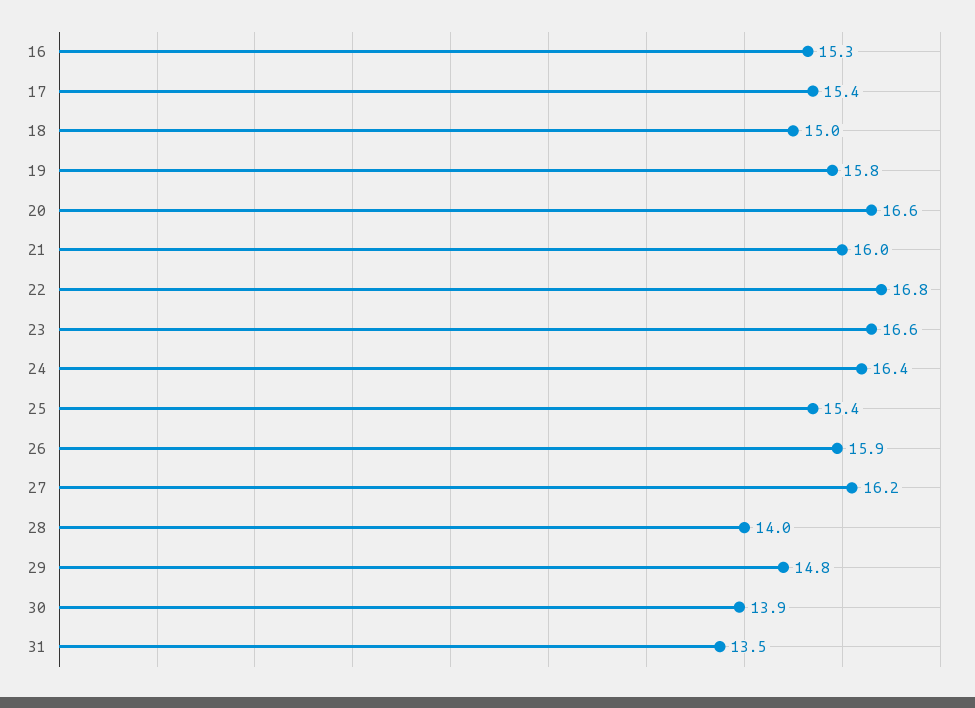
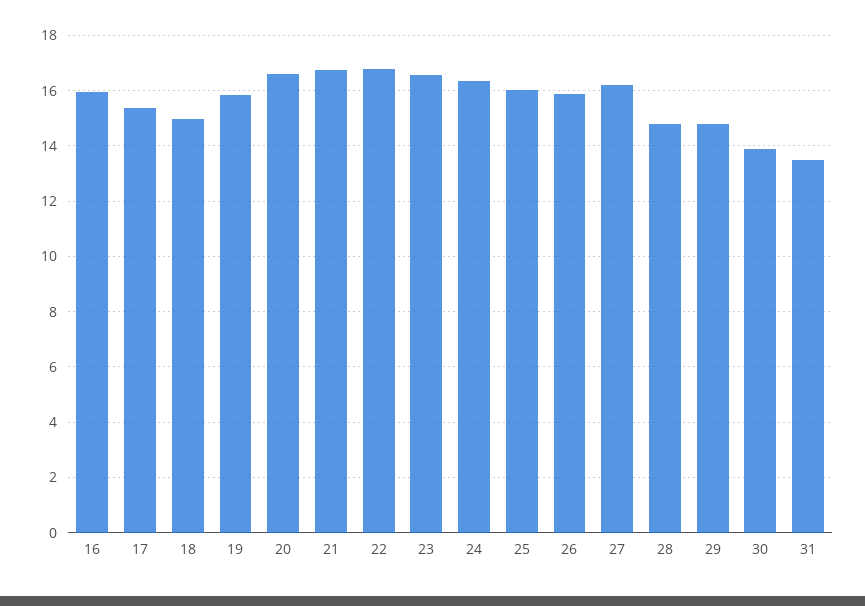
16: 15.3 -> 16
21: 16 -> 16.75
25: 15.4 -> 16
28: 14 -> 14.75

